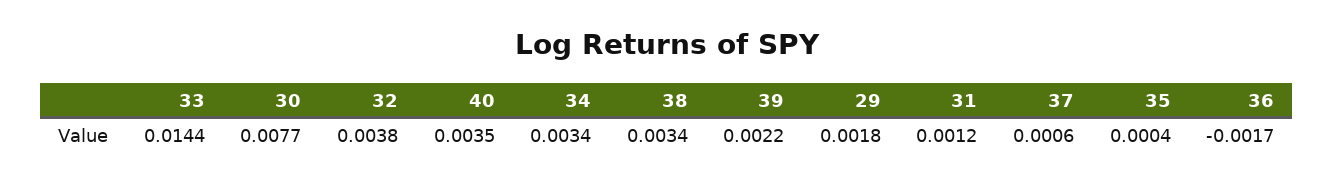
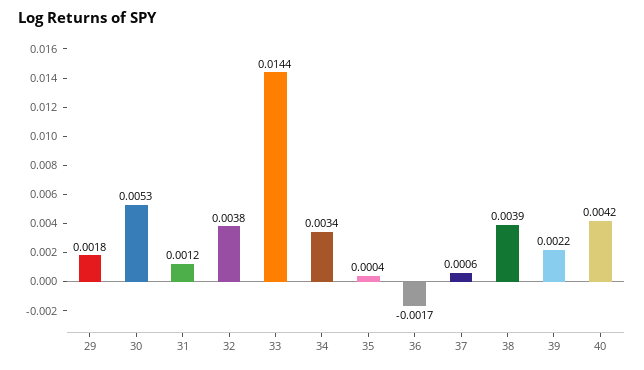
30: 0.0077 -> 0.0053
40: 0.0035 -> 0.0042
38: 0.0034 -> 0.0039

